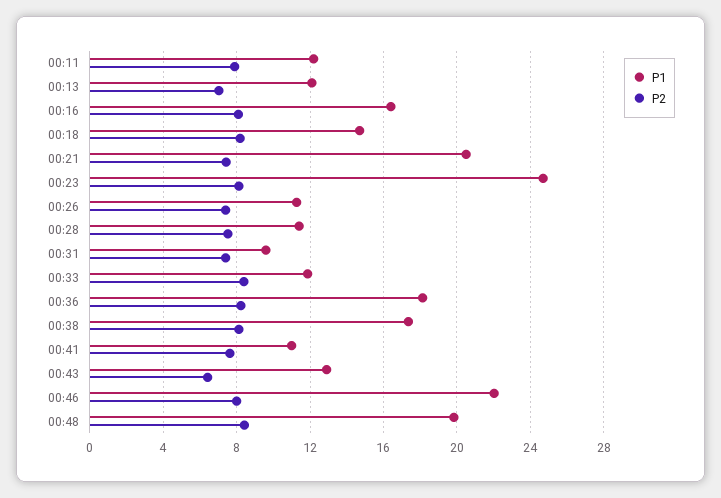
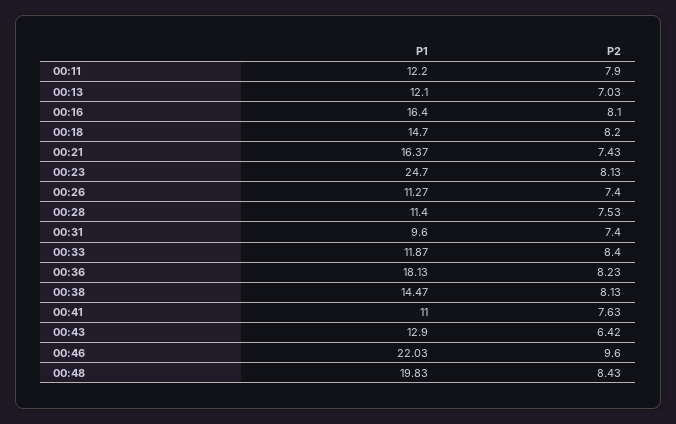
P1, 00:21: 20.5 -> 16.37
P1, 00:38: 17.5 -> 14.47
P2, 00:46: 8 -> 9.6

